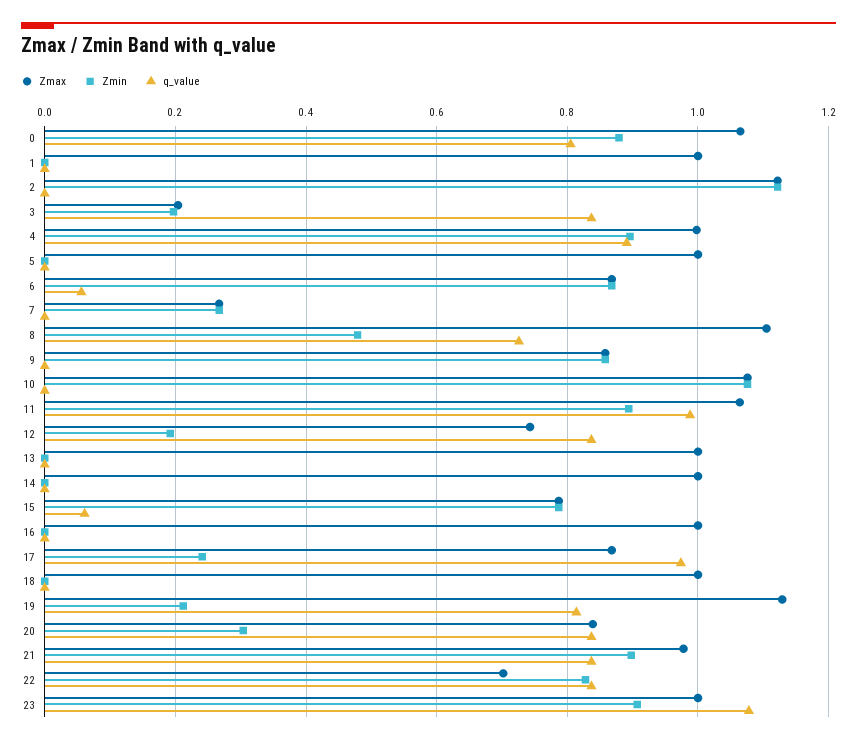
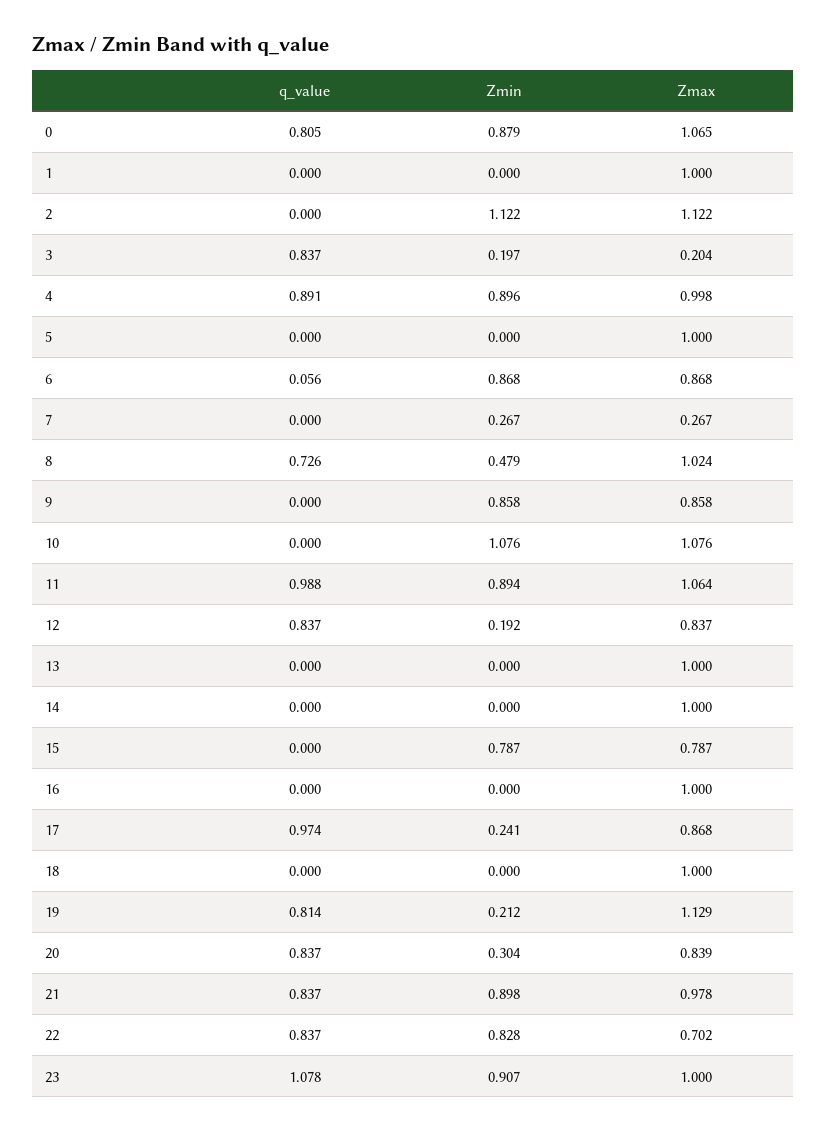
Zmax, 8: 1.1 -> 1.024
Zmax, 12: 0.74 -> 0.837
q_value, 15: 0.06 -> 0

